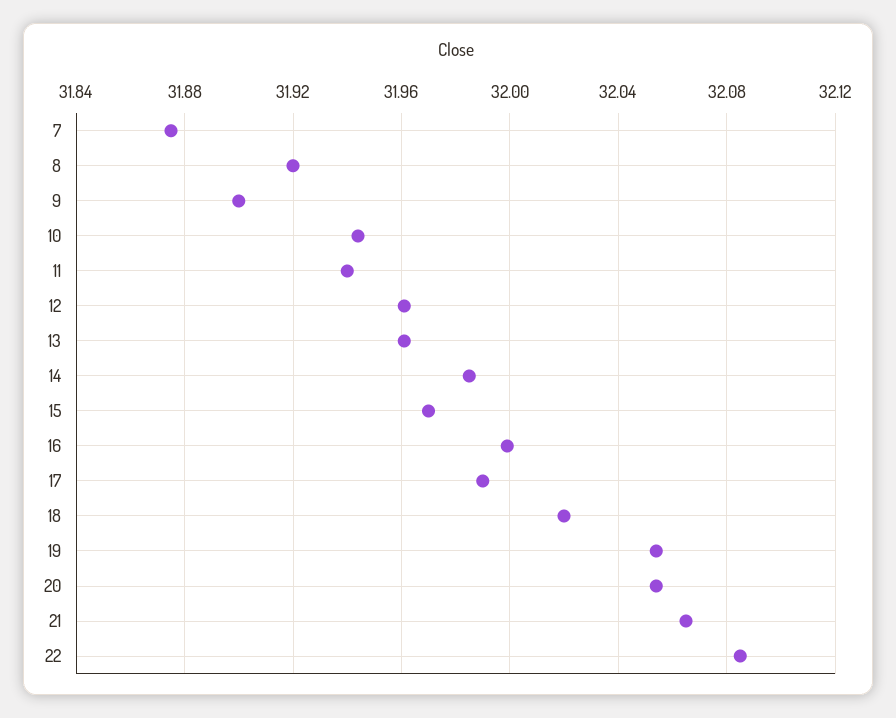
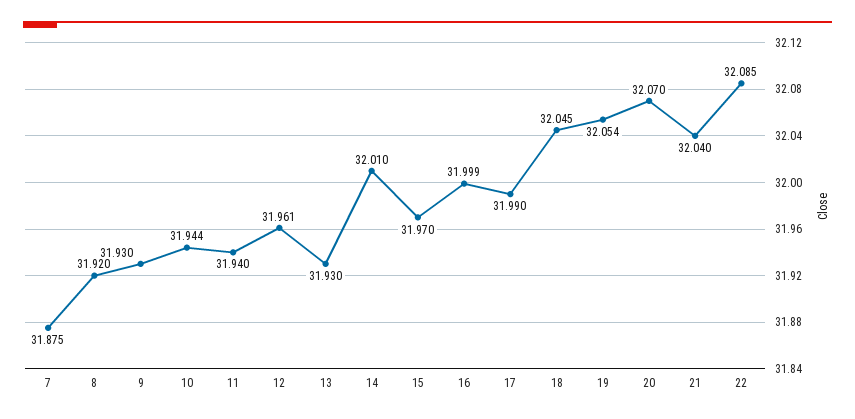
9: 31.9 -> 31.93
13: 31.96 -> 31.93
14: 31.985 -> 32.01
18: 32.02 -> 32.045
20: 32.055 -> 32.07
21: 32.065 -> 32.04

